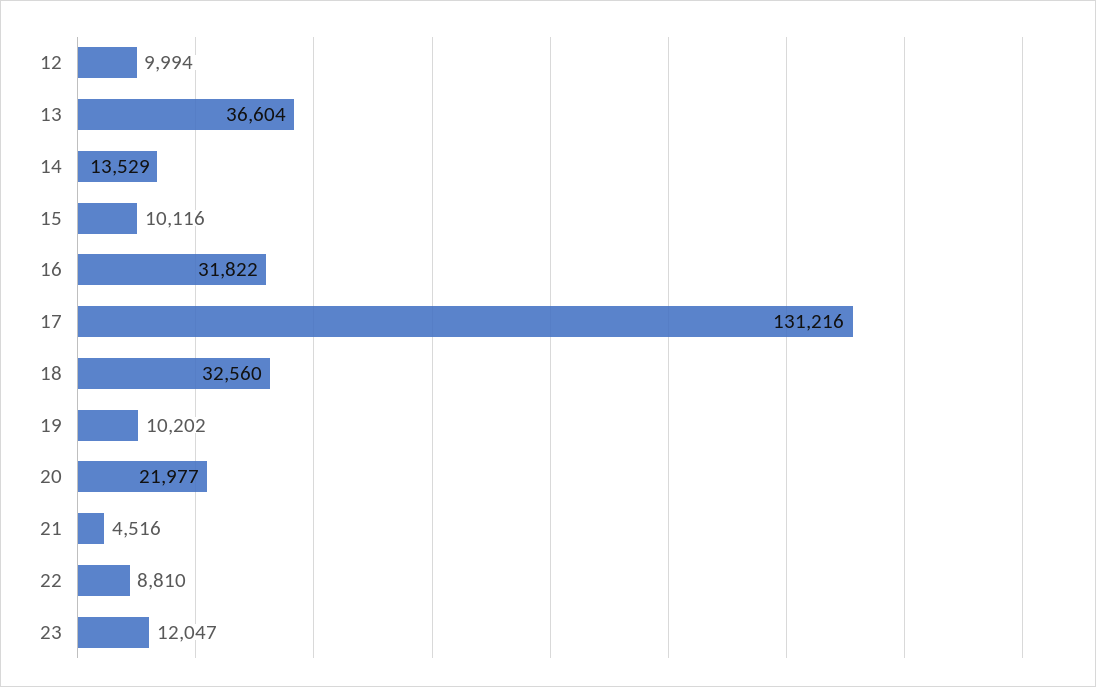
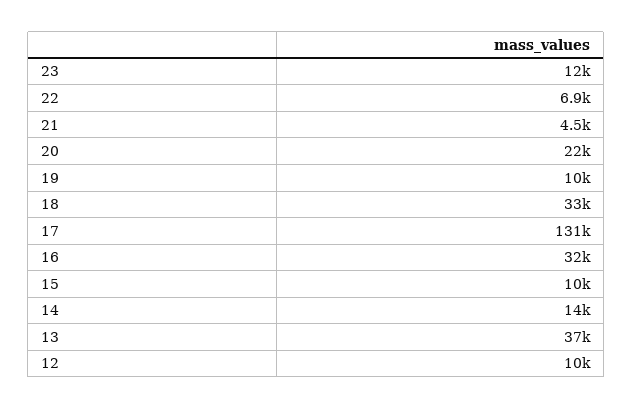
22: 8810 -> 6900

